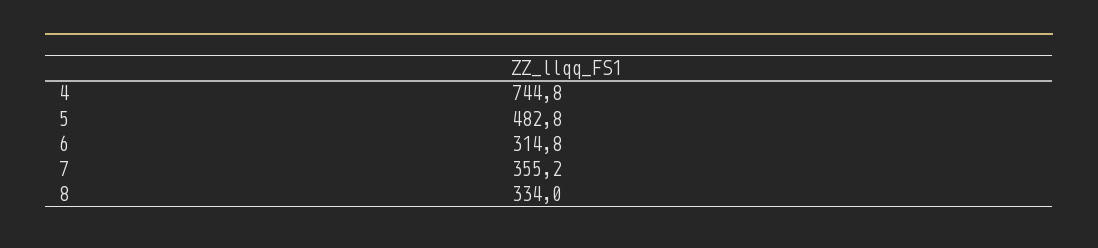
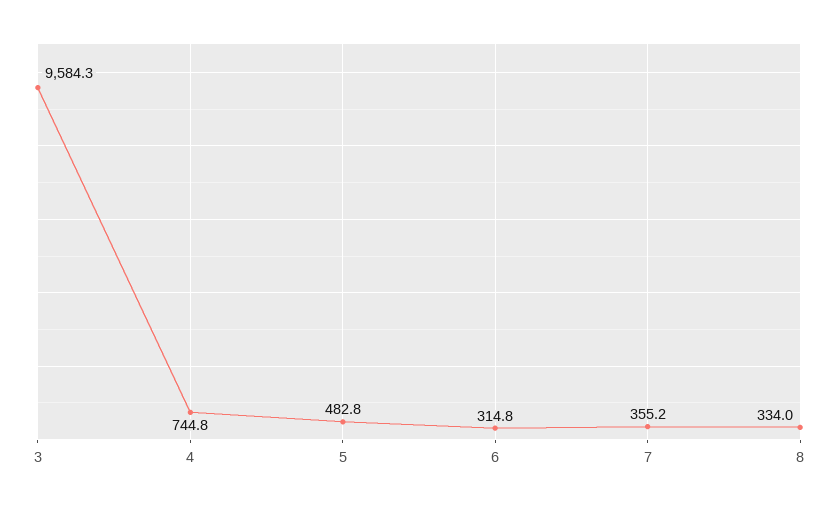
3: none -> 9584.3

